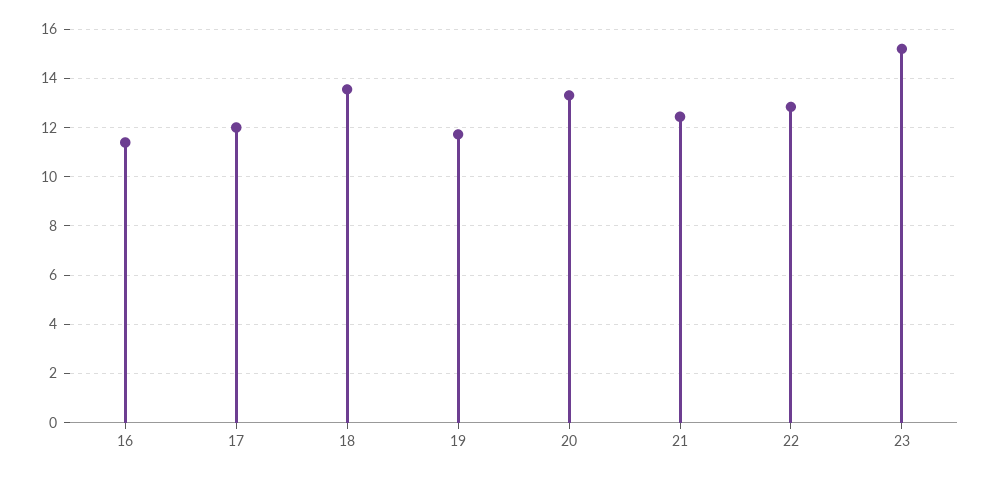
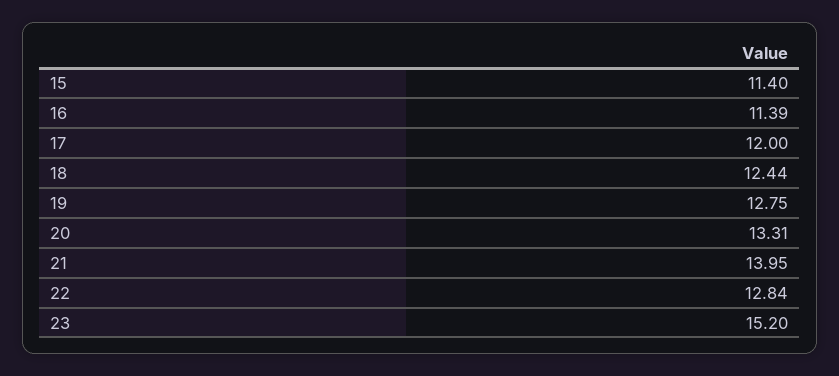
18: 13.5 -> 12.44
19: 11.75 -> 12.75
21: 12.5 -> 13.95
15: none -> 11.4

